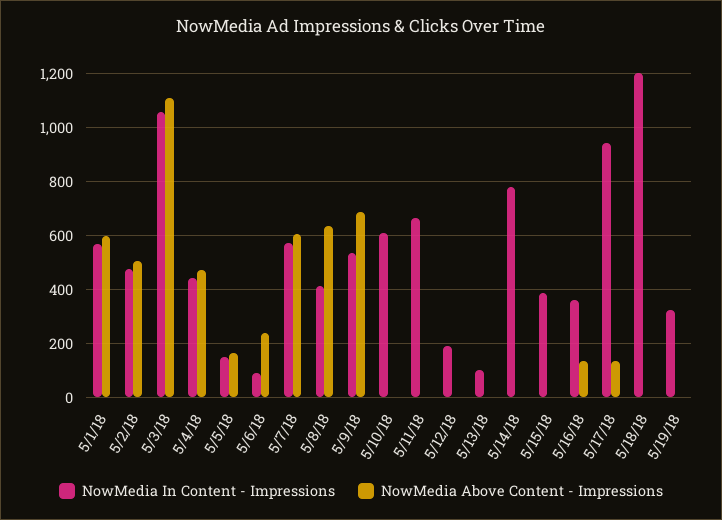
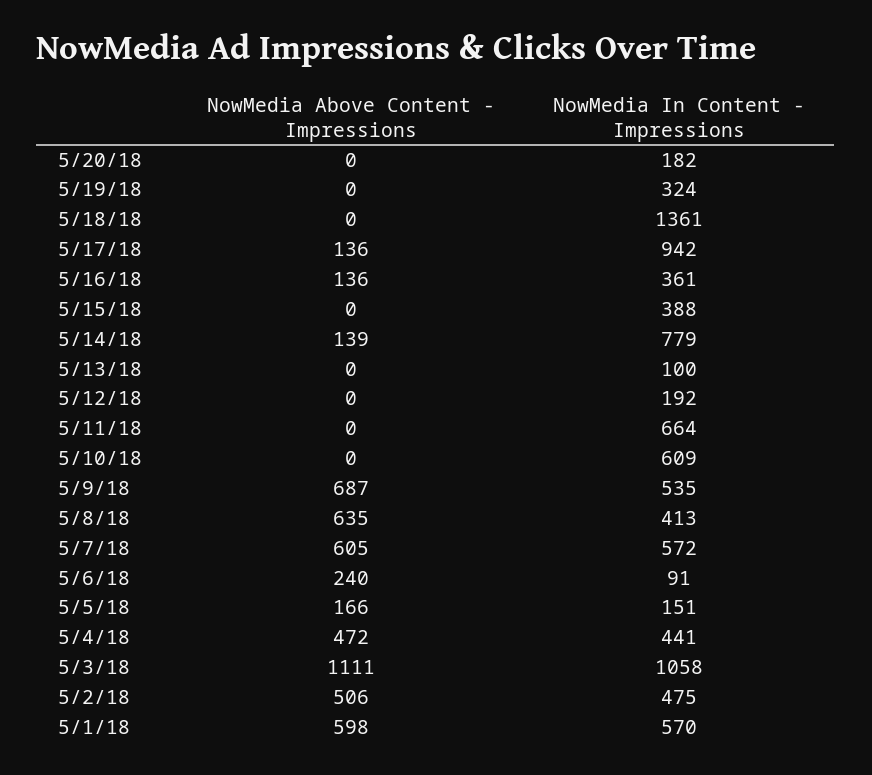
NowMedia Above Content - Impressions, 5/14/18: 0 -> 139
NowMedia In Content - Impressions, 5/18/18: 1200 -> 1361
NowMedia Above Content - Impressions, 5/20/18: none -> 0
NowMedia In Content - Impressions, 5/20/18: none -> 182

